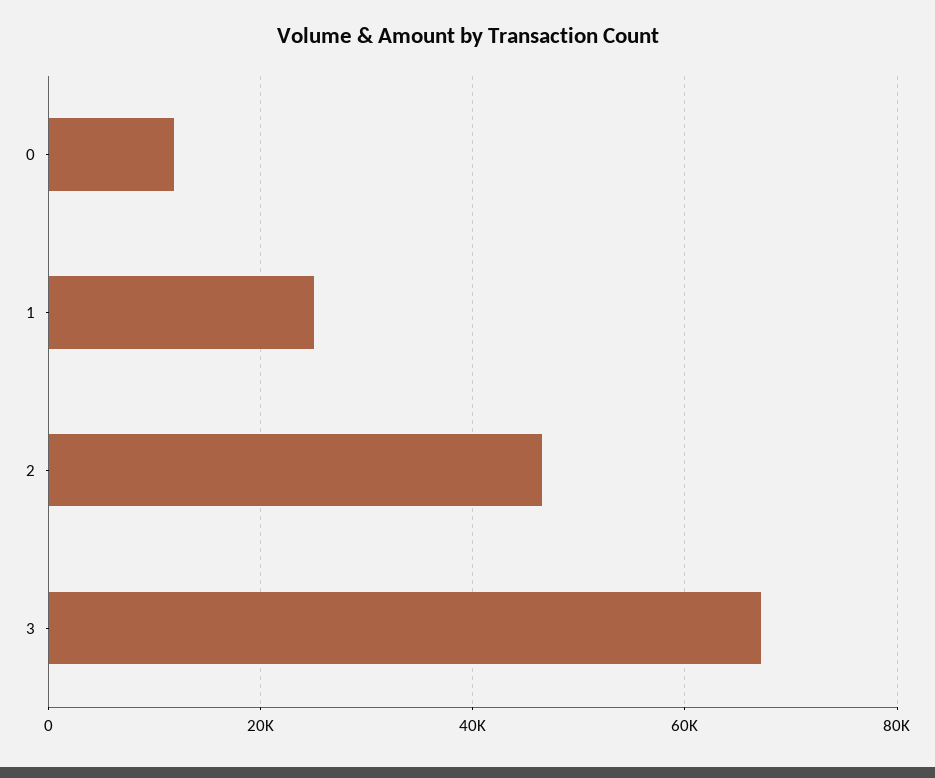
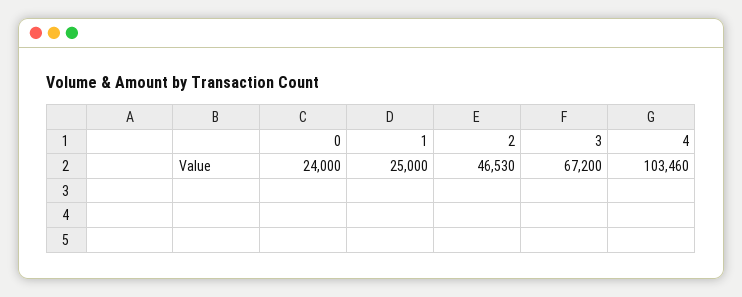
0: 12000 -> 24000
4: none -> 103460

